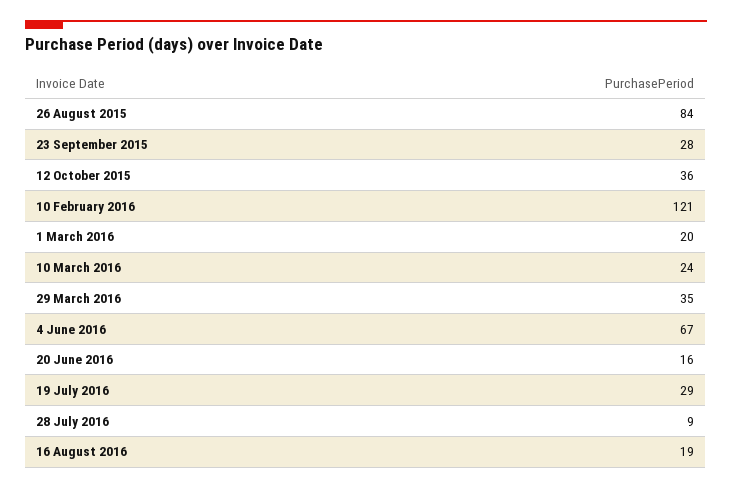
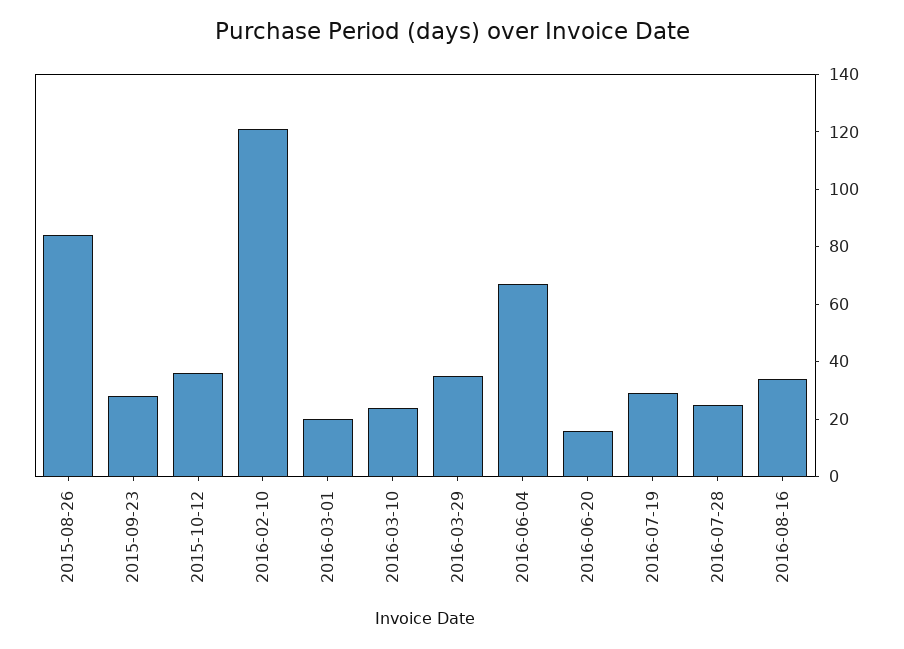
28 July 2016: 9 -> 25
16 August 2016: 19 -> 35

